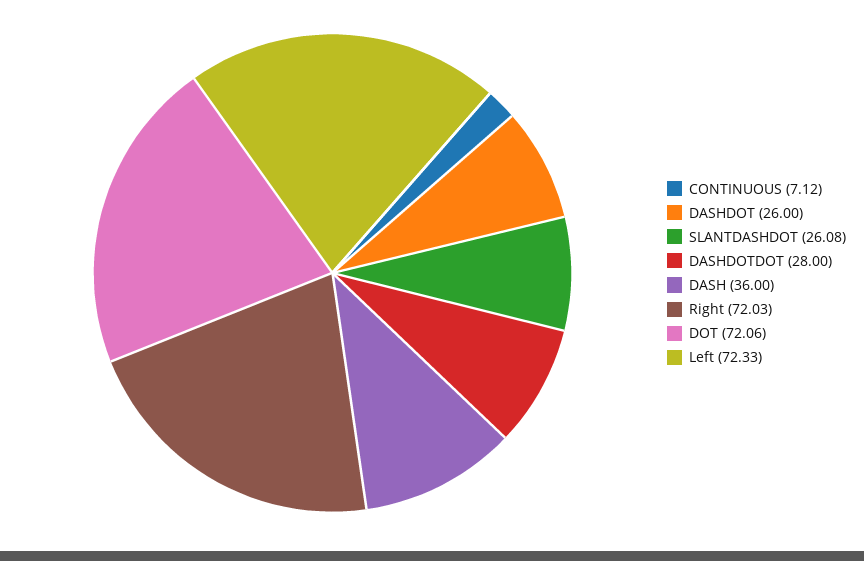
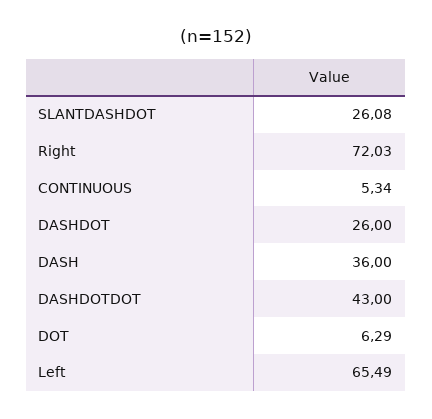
CONTINUOUS: 7.12 -> 5.34
DASHDOTDOT: 28 -> 43
DOT: 72.06 -> 6.29
Left: 72.33 -> 65.49

